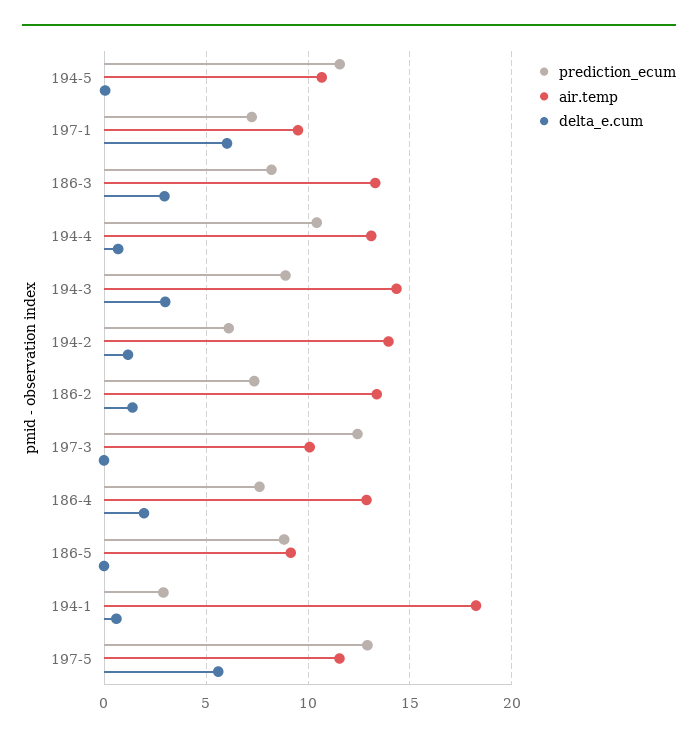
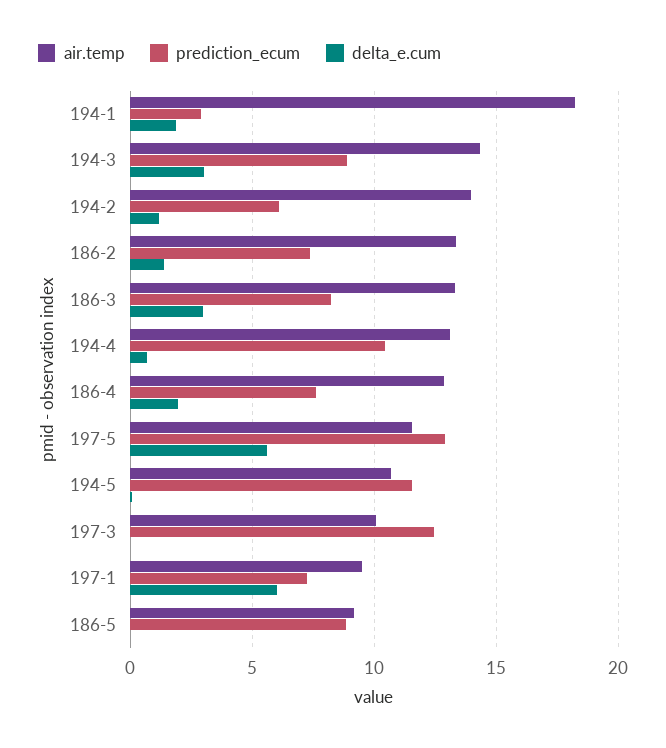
delta_e.cum, 194-1: 0.5 -> 2

